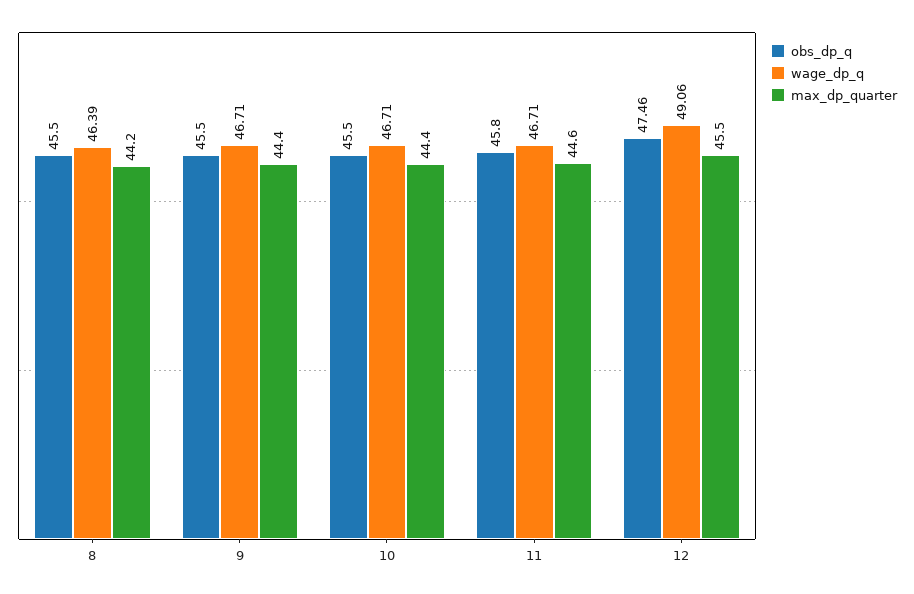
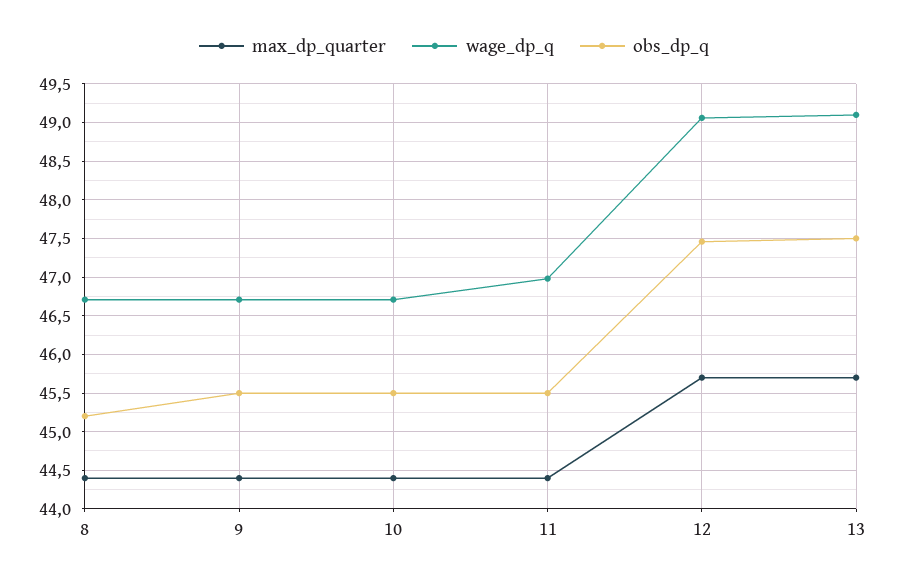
obs_dp_q, 8: 45.5 -> 45.2
wage_dp_q, 8: 46.39 -> 46.7
max_dp_quarter, 8: 44.2 -> 44.4
obs_dp_q, 11: 45.8 -> 45.5
wage_dp_q, 11: 46.71 -> 47
max_dp_quarter, 11: 44.6 -> 44.4
max_dp_quarter, 12: 45.5 -> 45.7
max_dp_quarter, 13: none -> 45.7
wage_dp_q, 13: none -> 49.1
obs_dp_q, 13: none -> 47.5

